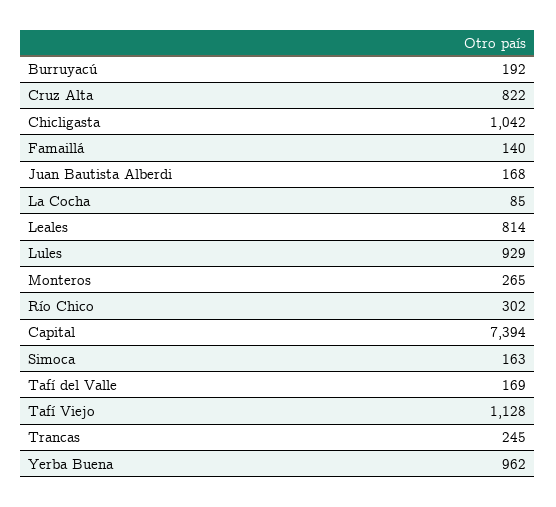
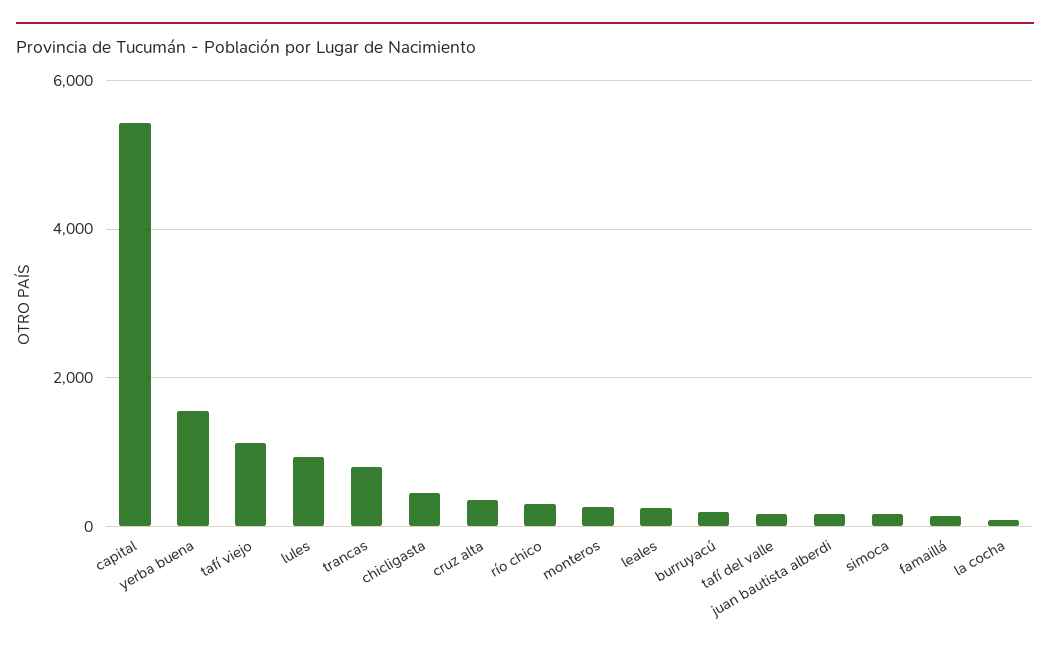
Cruz Alta: 822 -> 400
Chicligasta: 1042 -> 400
Leales: 814 -> 200
Capital: 7394 -> 5400
Trancas: 245 -> 800
Yerba Buena: 962 -> 1600

